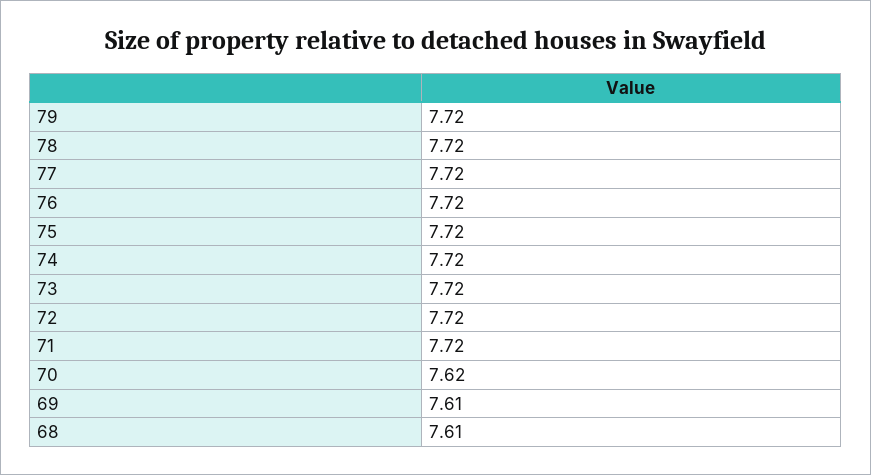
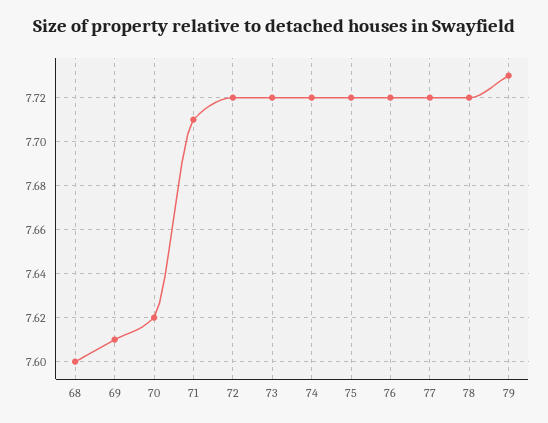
79: 7.72 -> 7.73
71: 7.72 -> 7.71
68: 7.61 -> 7.6

